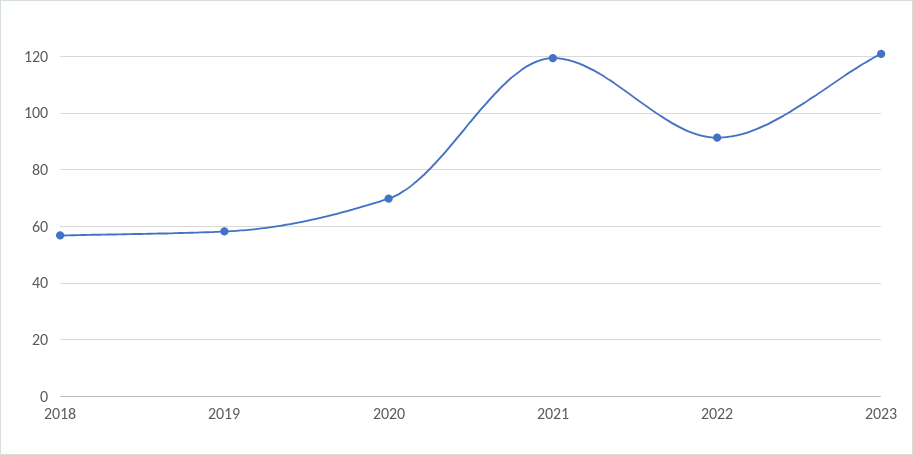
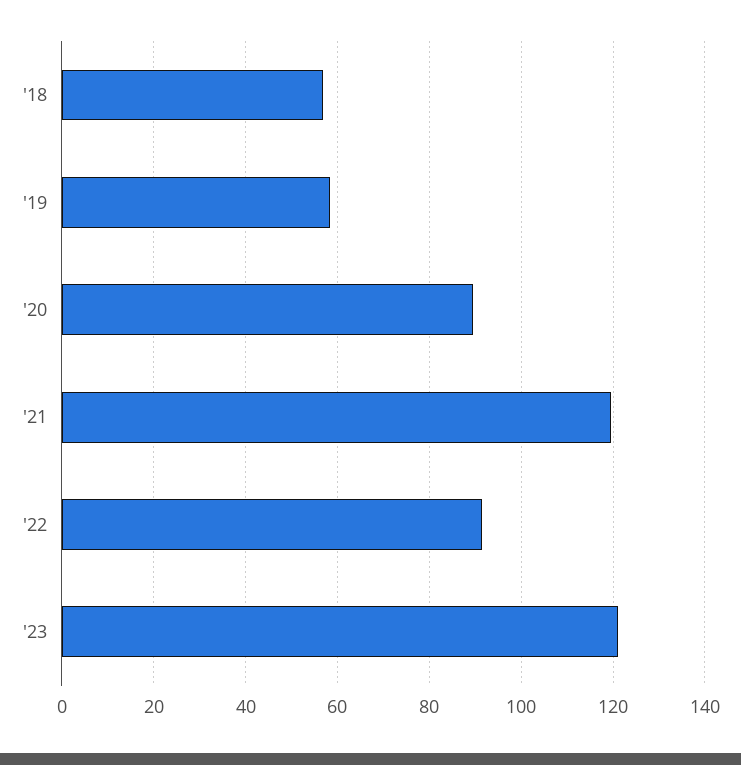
2020: 70 -> 90

